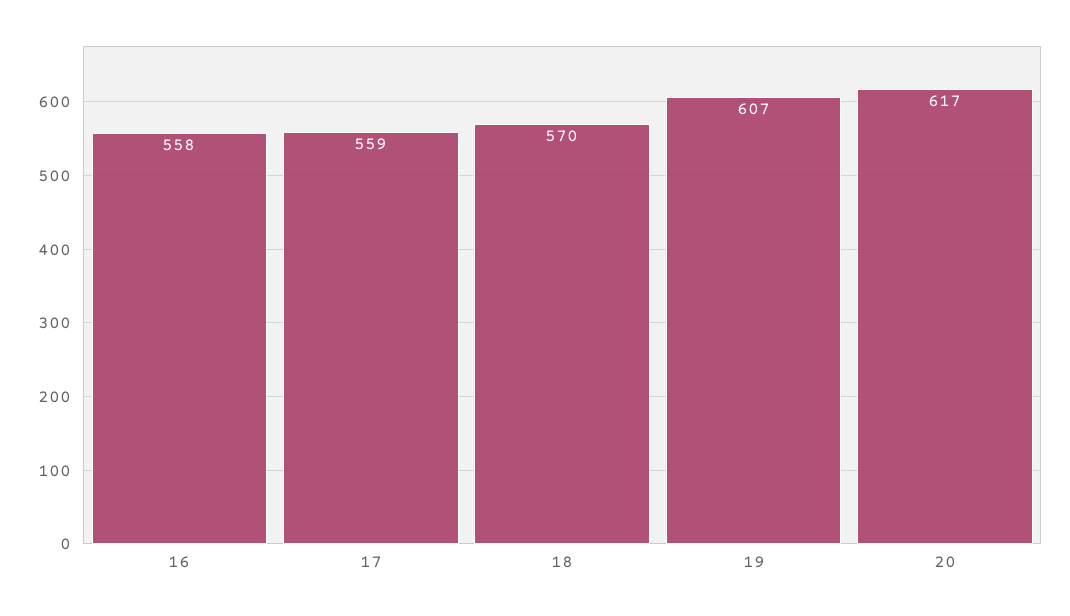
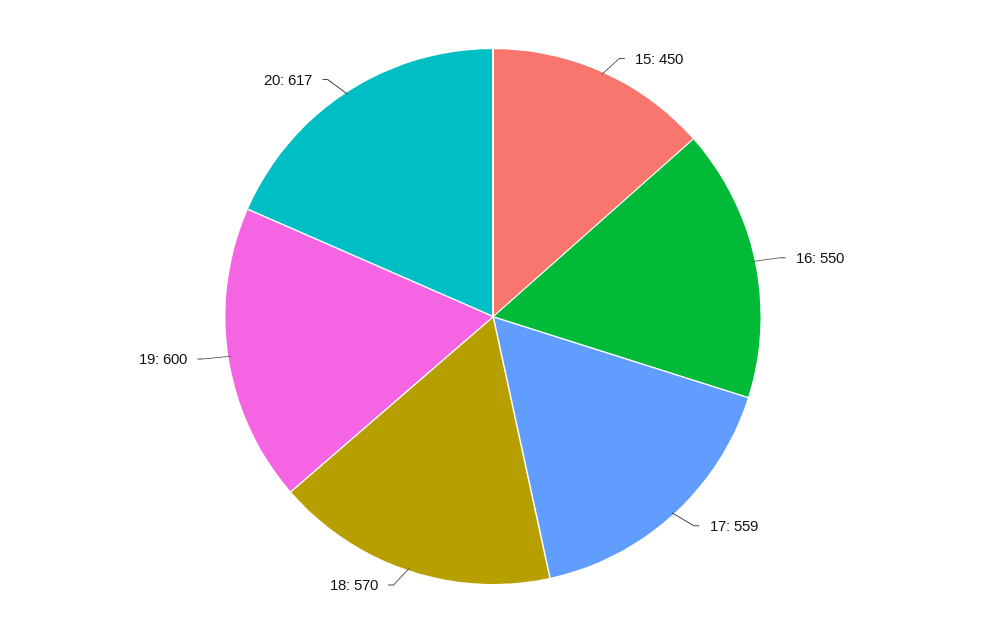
16: 558 -> 550
19: 607 -> 600
15: none -> 450

